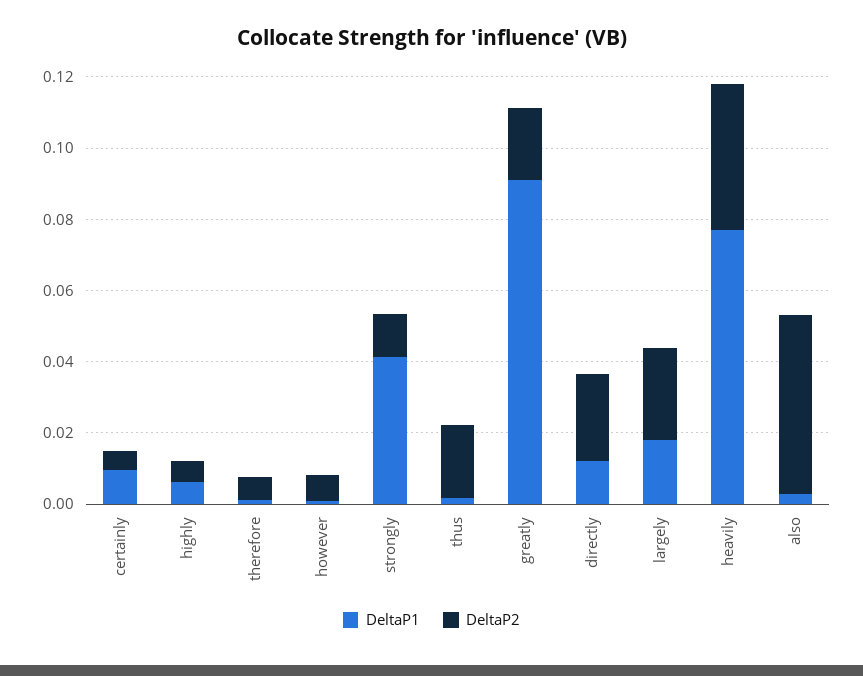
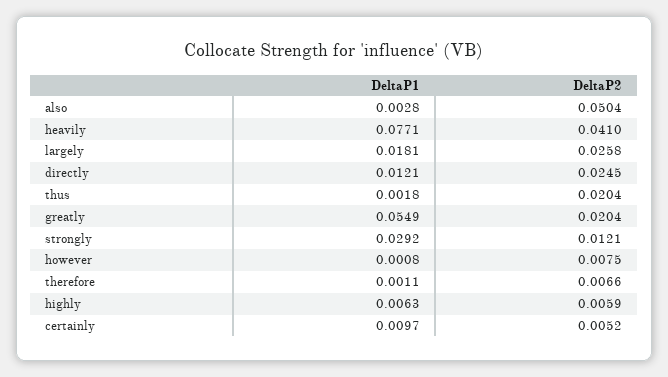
DeltaP1, strongly: 0.04 -> 0.0292
DeltaP1, greatly: 0.09 -> 0.0549

